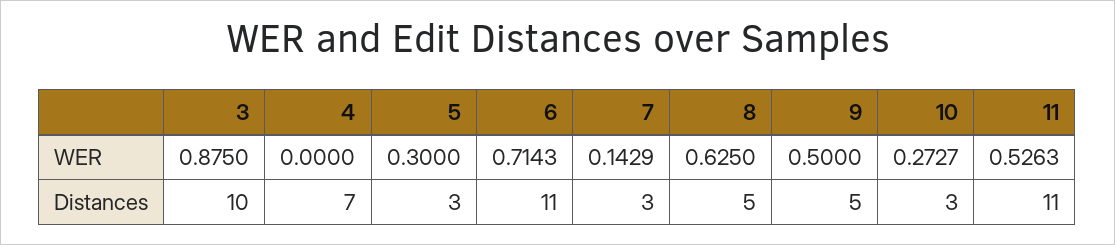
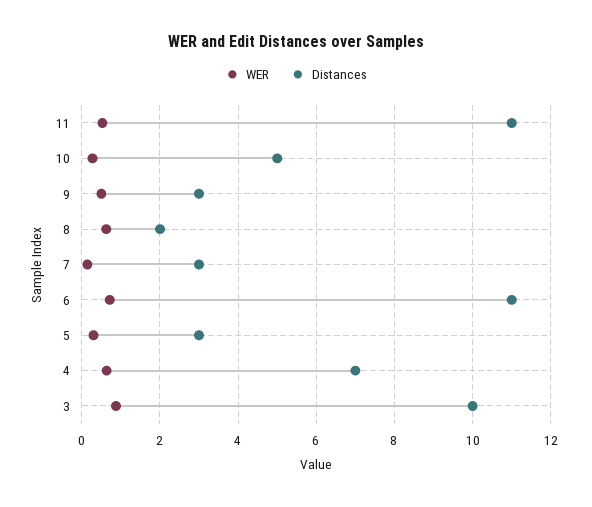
WER, 4: 0 -> 0.6
Distances, 8: 5 -> 2
Distances, 9: 5 -> 3
Distances, 10: 3 -> 5

